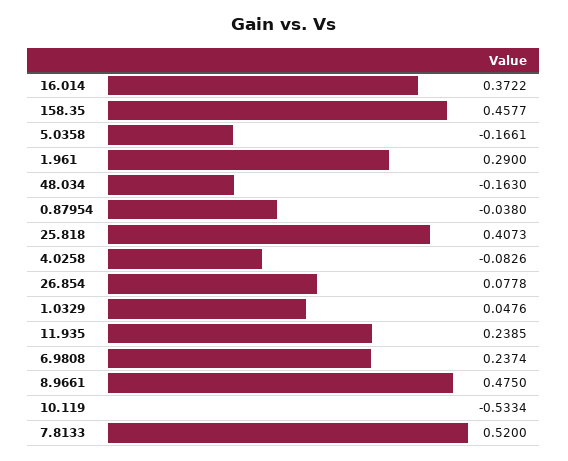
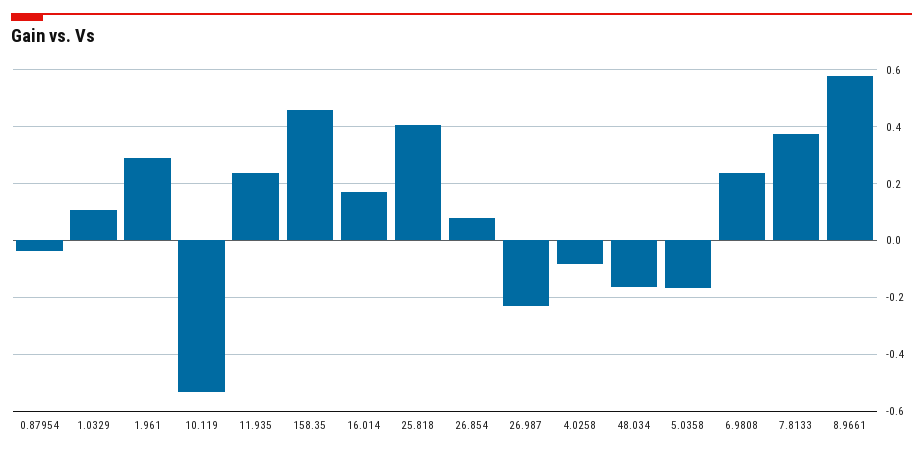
16.014: 0.3722 -> 0.175
1.0329: 0.0476 -> 0.1
8.9661: 0.475 -> 0.575
7.8133: 0.52 -> 0.375
26.987: none -> -0.225

